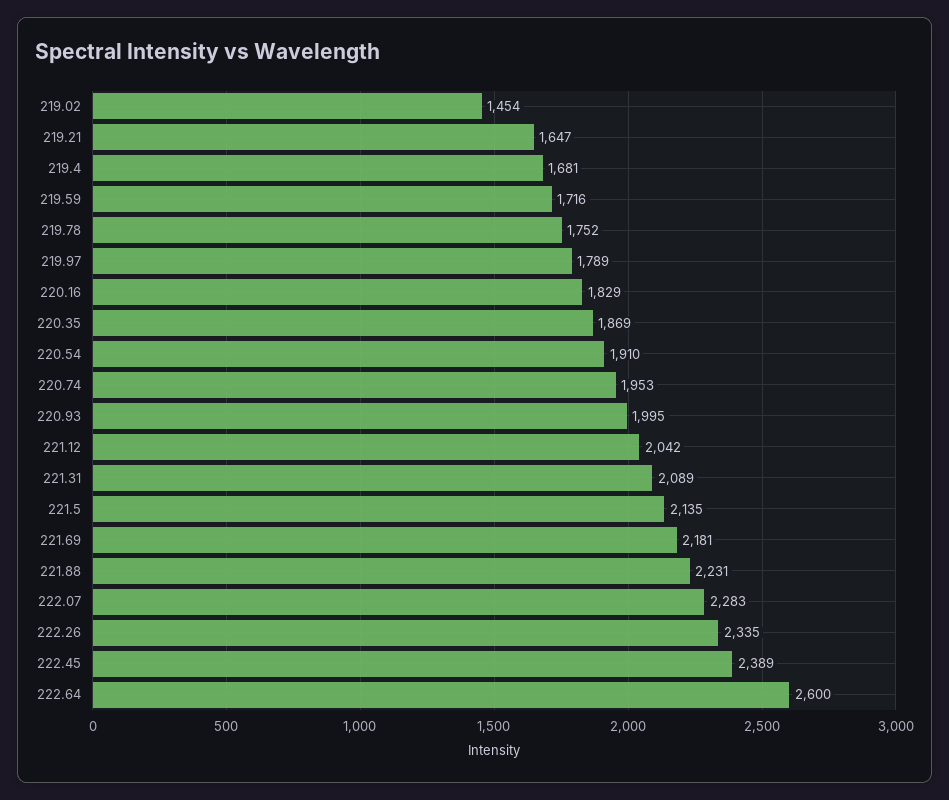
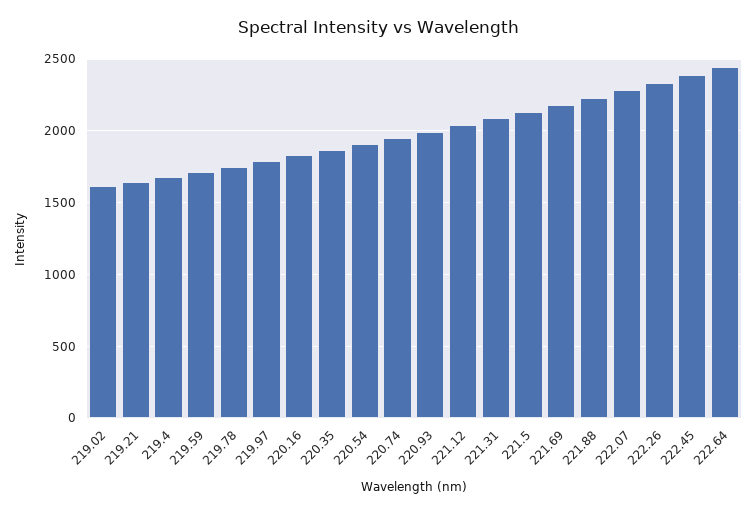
219.02: 1454 -> 1600
222.64: 2600 -> 2450

